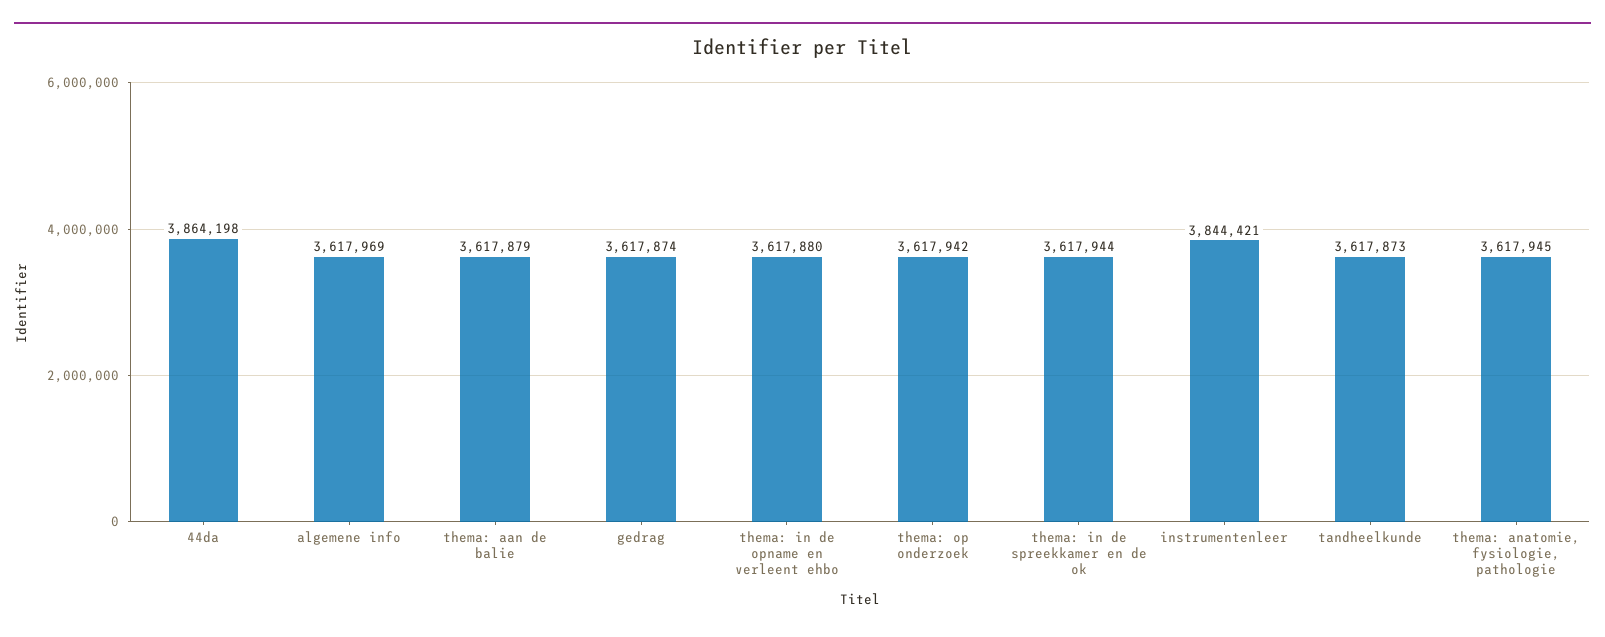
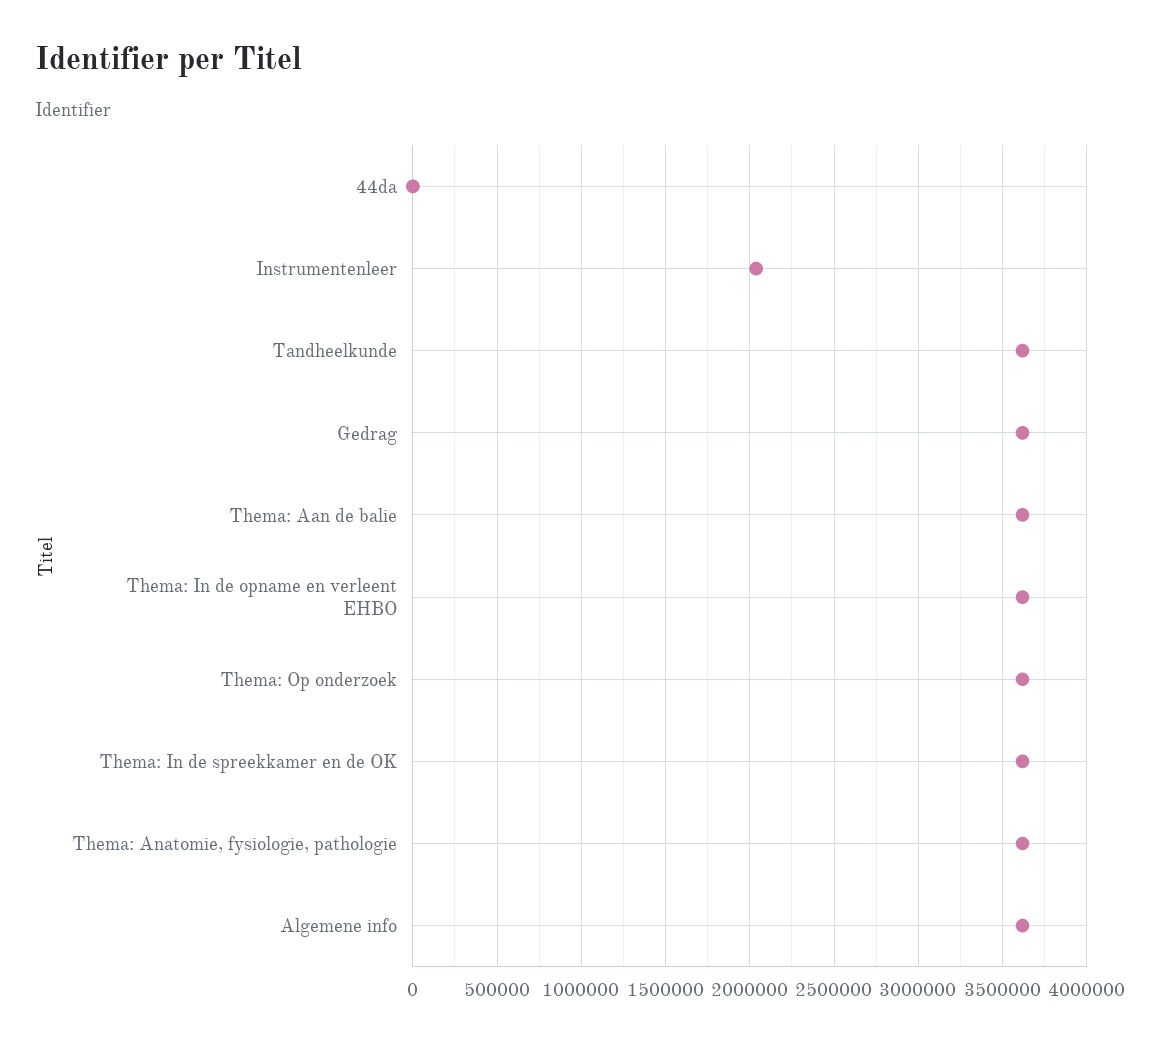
44da: 3864198 -> 0
instrumentenleer: 3844421 -> 2050000

